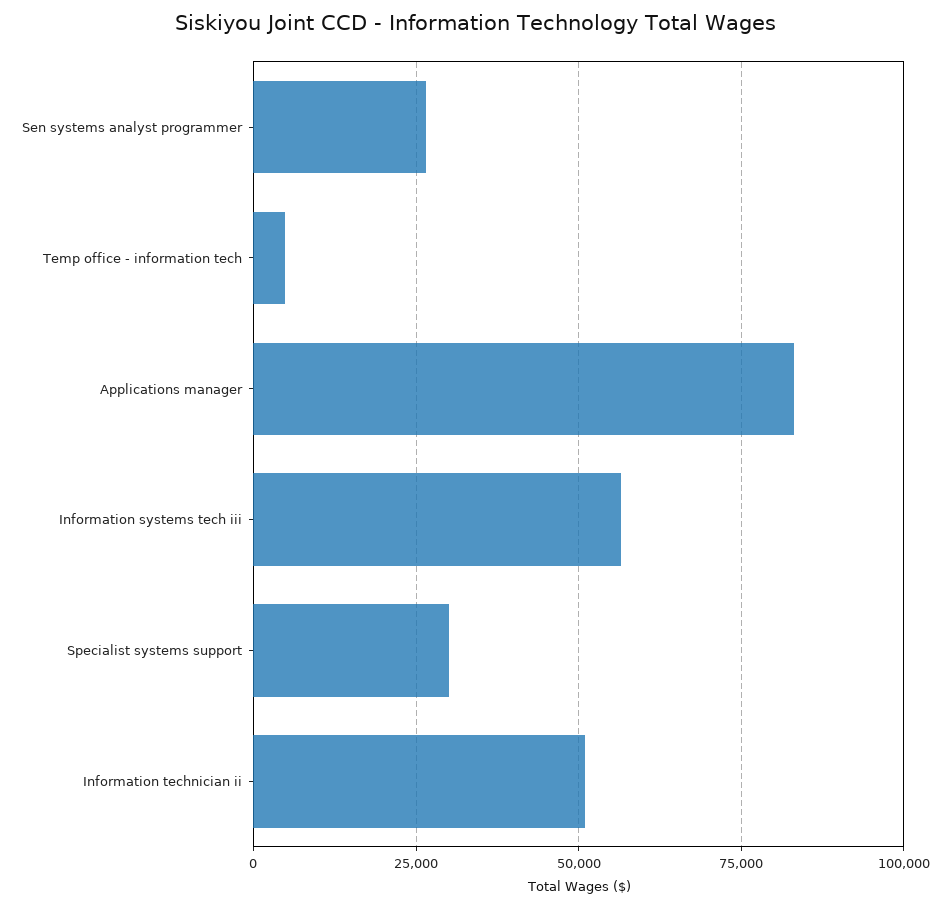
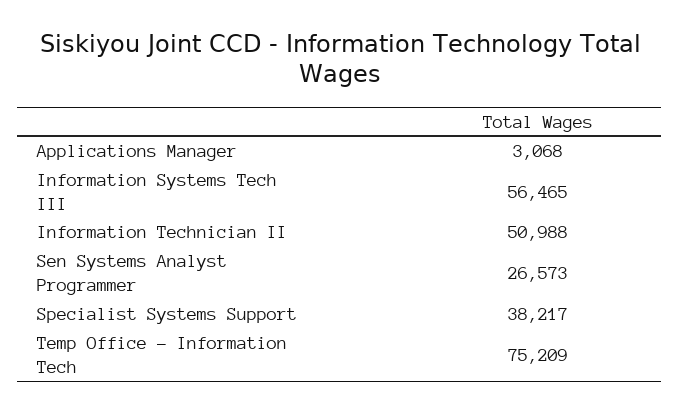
Temp office - information tech: 5000 -> 75209
Applications manager: 82500 -> 3068
Specialist systems support: 30000 -> 38217

